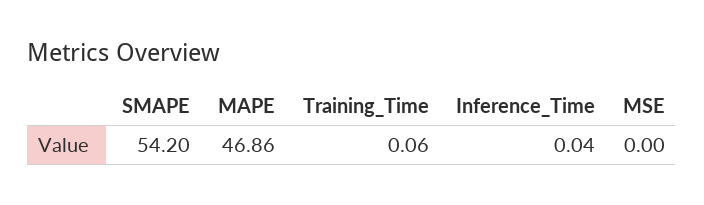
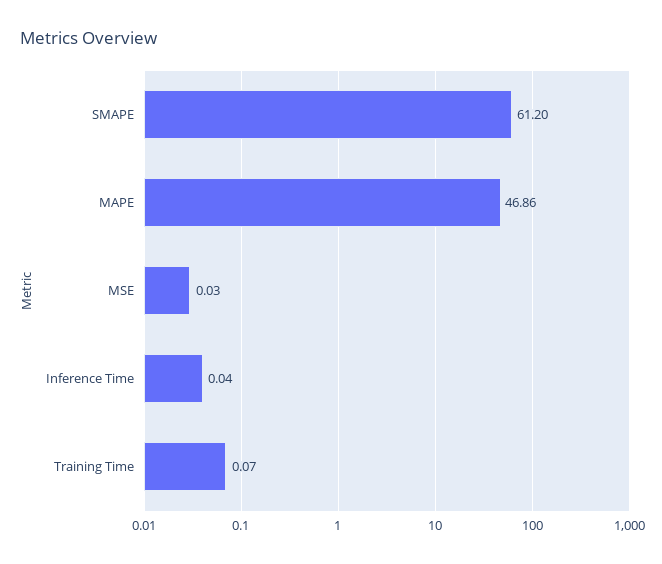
SMAPE: 54.2 -> 61.2
Training_Time: 0.06 -> 0.07
MSE: 0 -> 0.03

